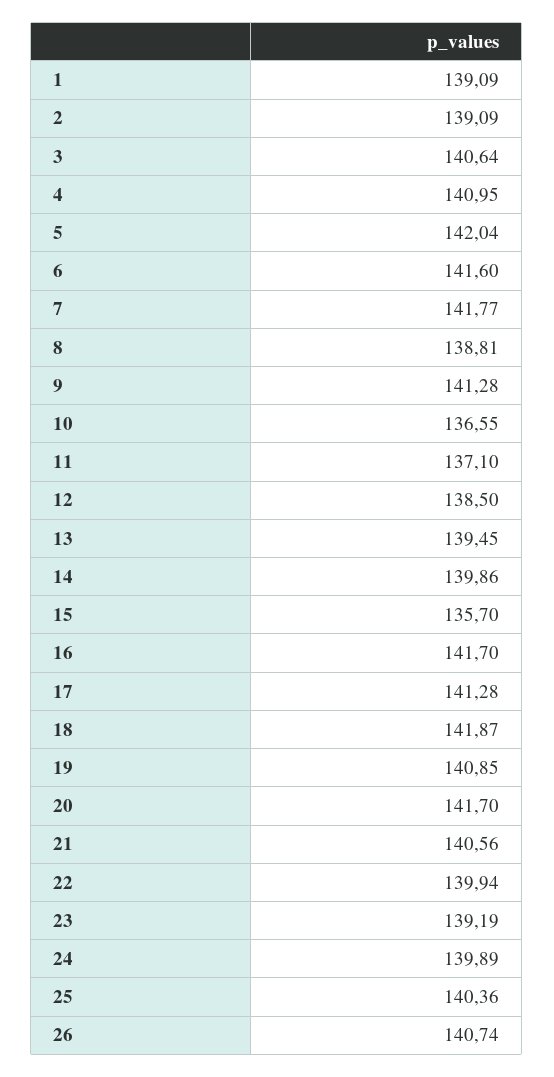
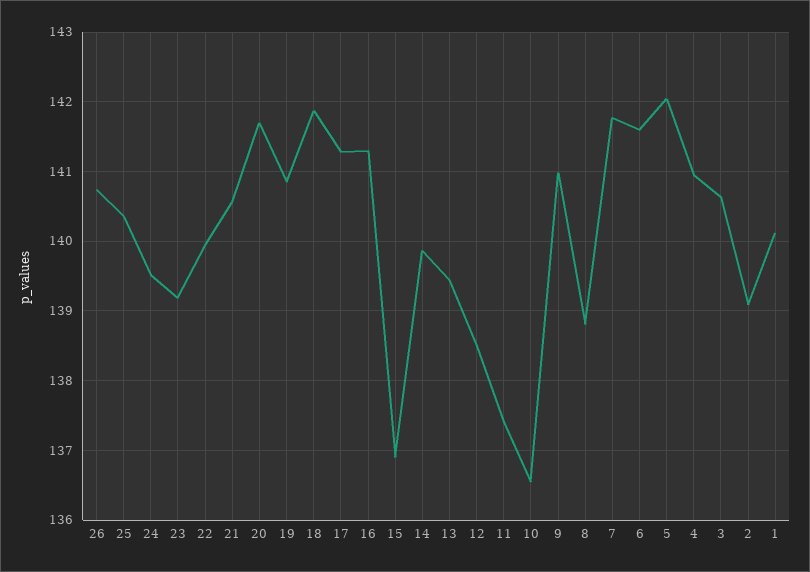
1: 139.09 -> 140.1
9: 141.28 -> 141
11: 137.1 -> 137.4
15: 135.7 -> 136.9
16: 141.7 -> 141.3
24: 139.89 -> 139.5

